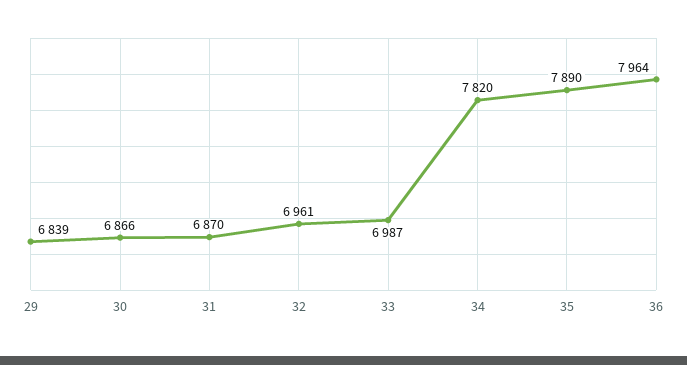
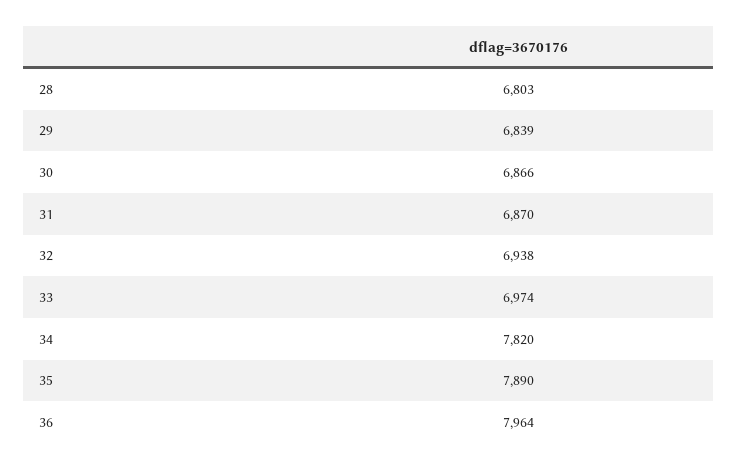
32: 6961 -> 6938
33: 6987 -> 6974
28: none -> 6803

